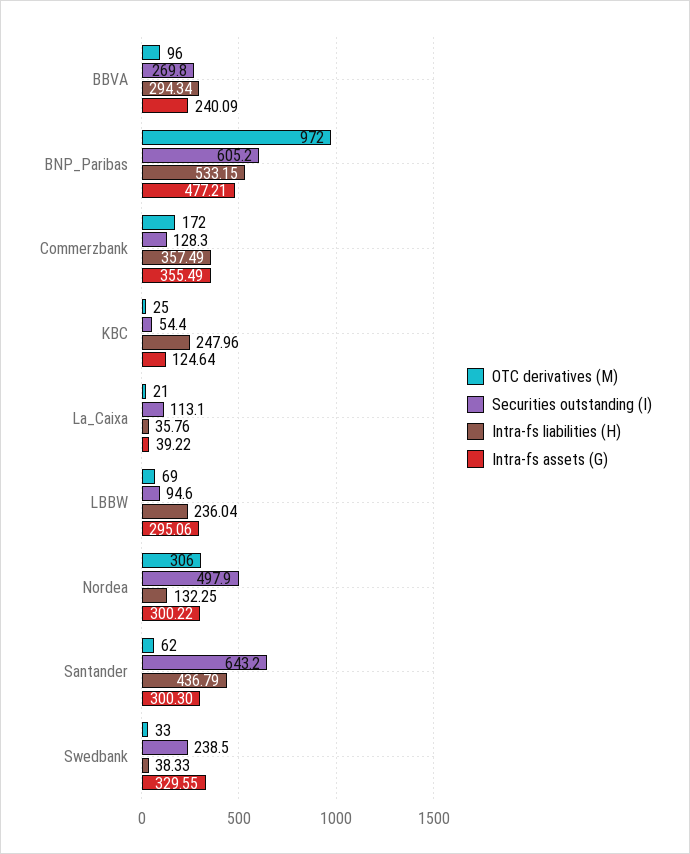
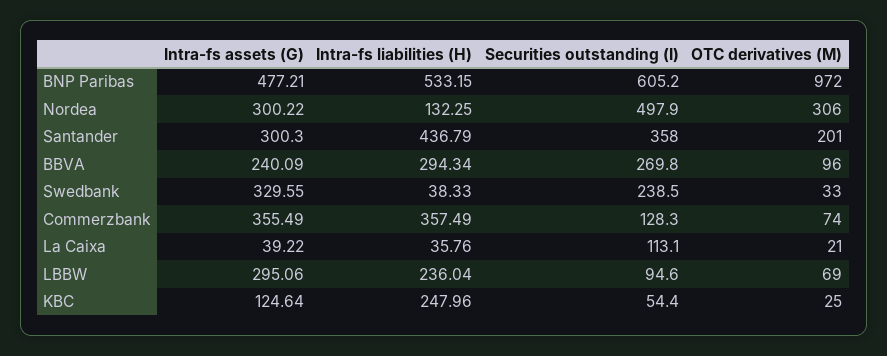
OTC derivatives (M), Commerzbank: 172 -> 74
OTC derivatives (M), Santander: 62 -> 201
Securities outstanding (I), Santander: 643.2 -> 358

